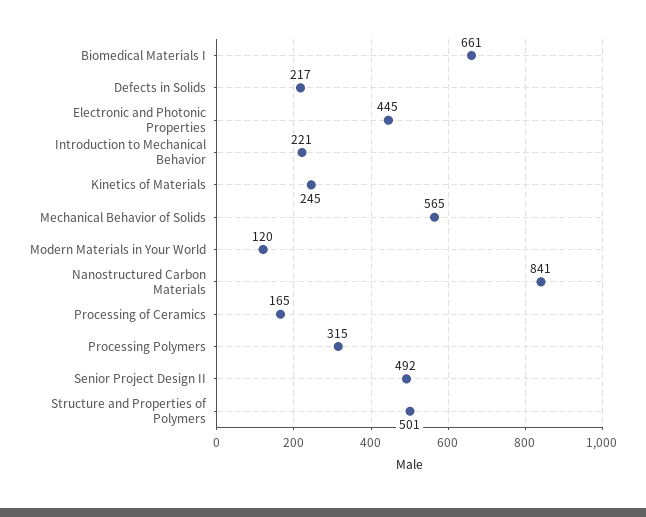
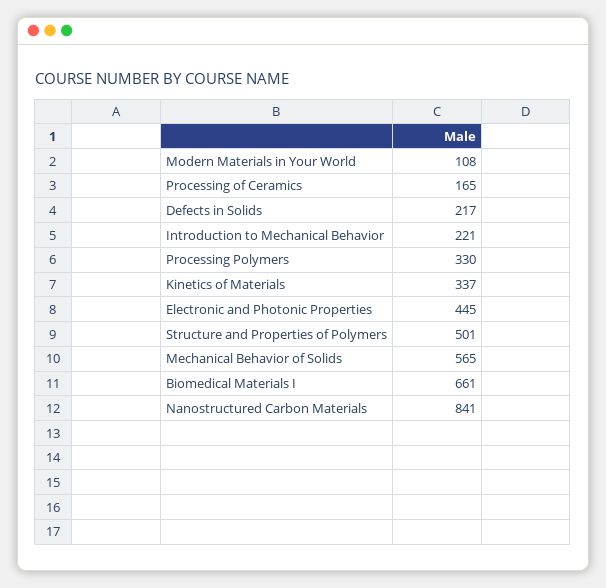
Kinetics of Materials: 245 -> 337
Modern Materials in Your World: 120 -> 108
Processing Polymers: 315 -> 330
Senior Project Design II: 492 -> none

